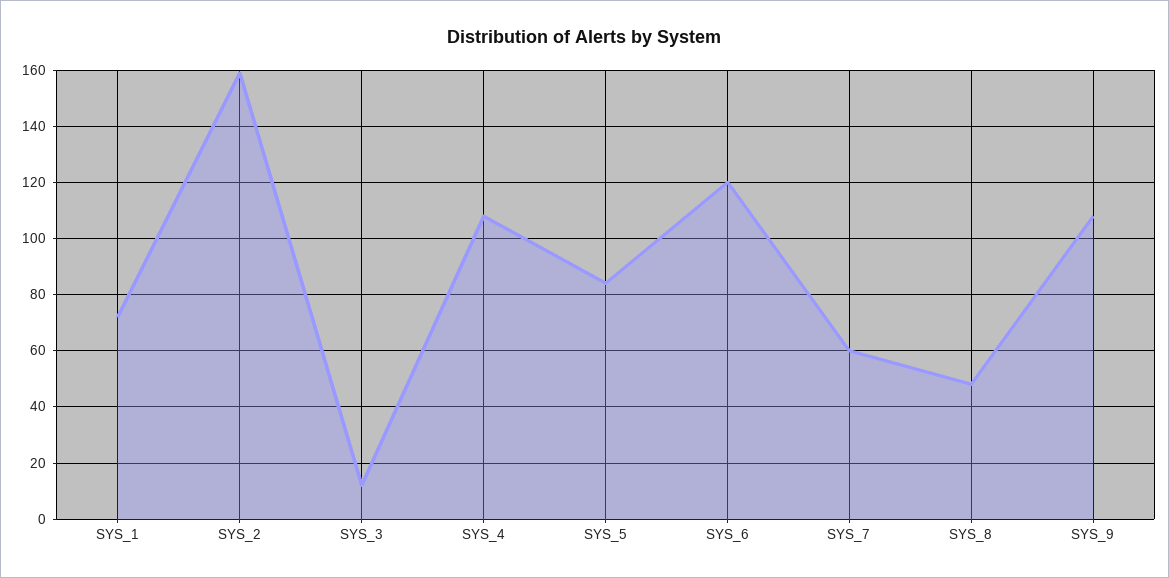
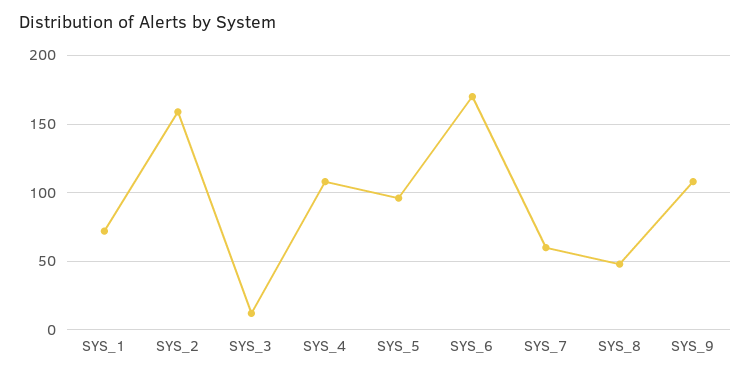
SYS_5: 85 -> 95
SYS_6: 120 -> 170

